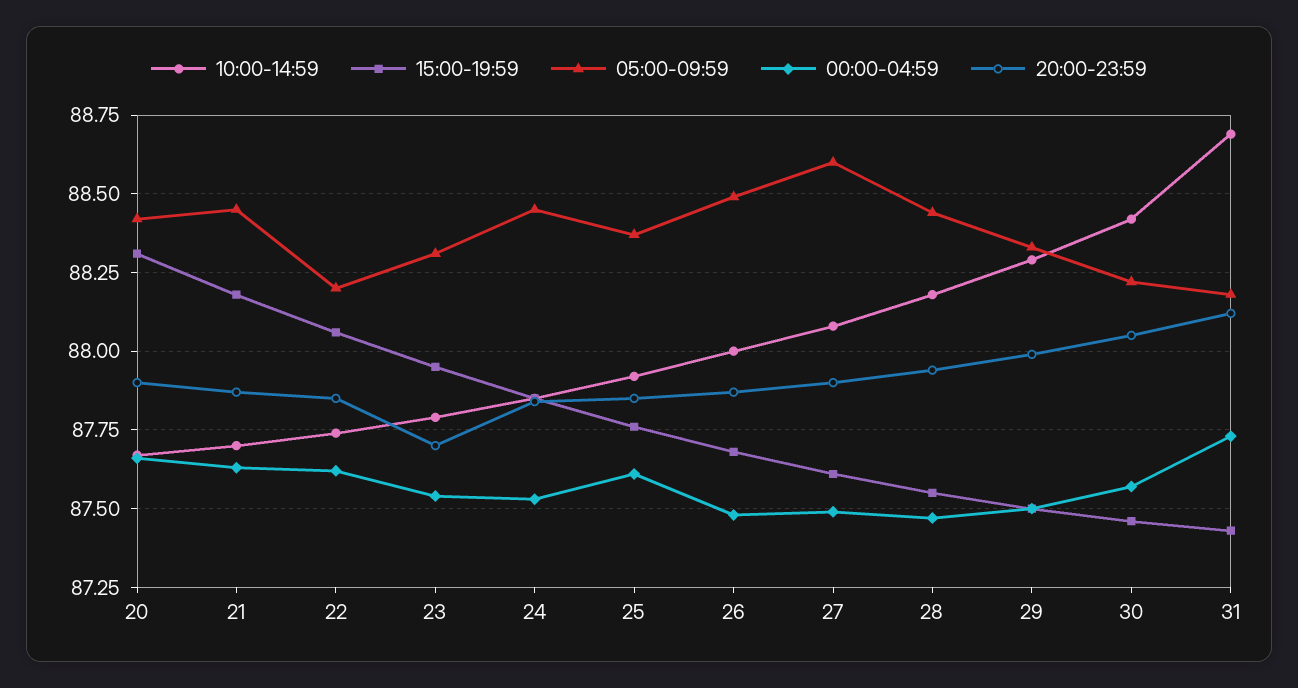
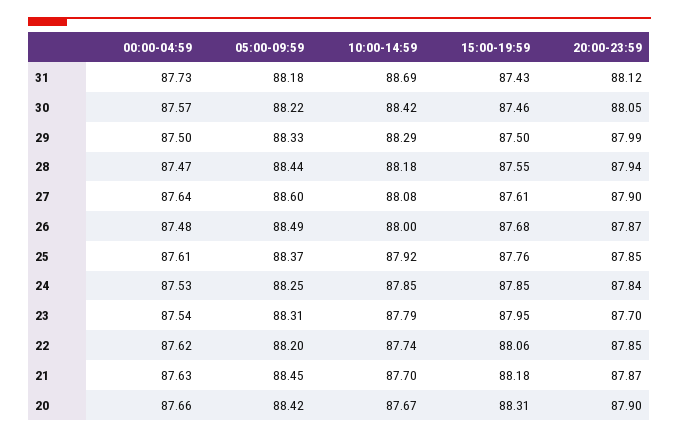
05:00-09:59, 24: 88.45 -> 88.25
00:00-04:59, 27: 87.5 -> 87.64

